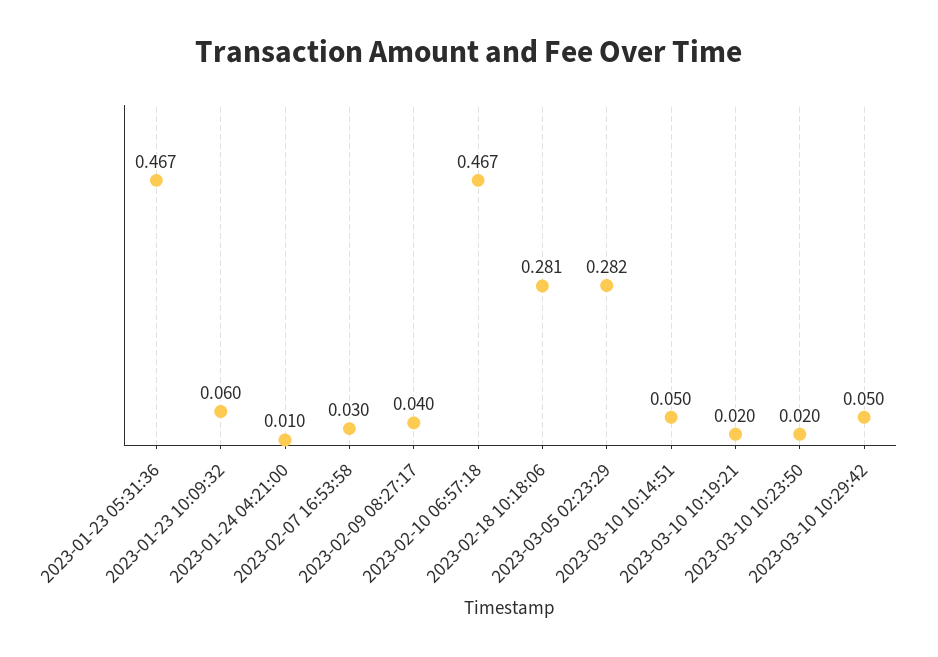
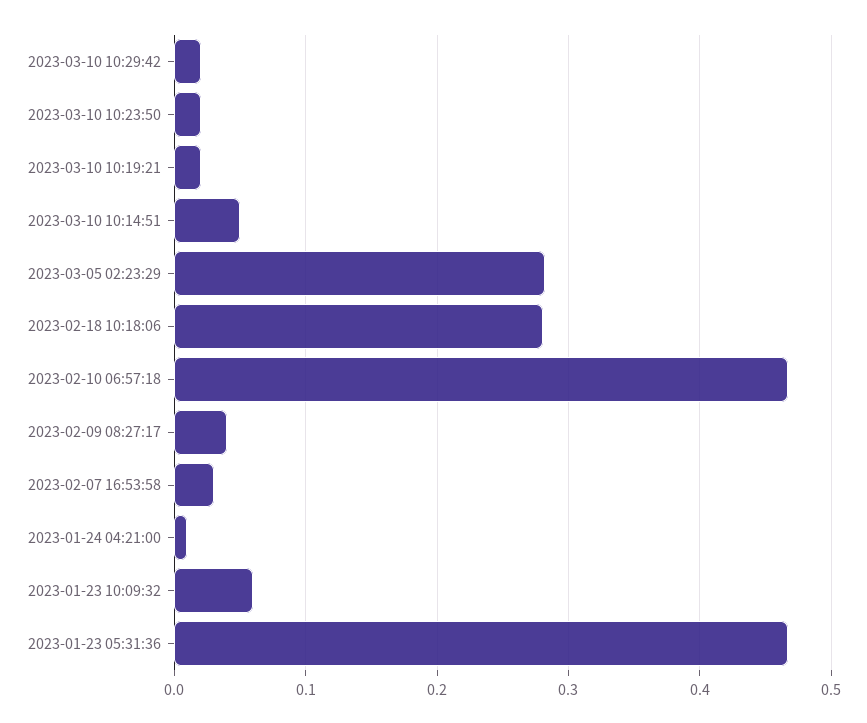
2023-03-10 10:29:42: 0.05 -> 0.02

